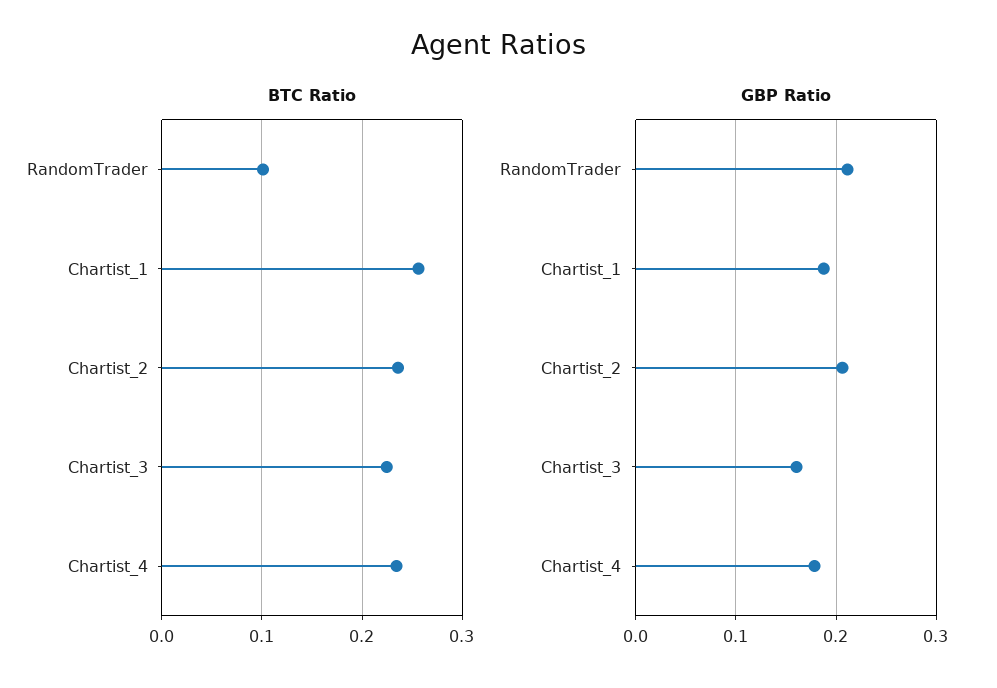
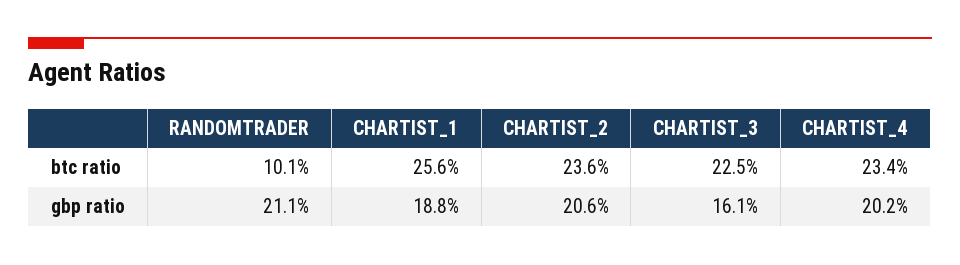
GBP Ratio, Chartist_4: 0.18 -> 0.202

